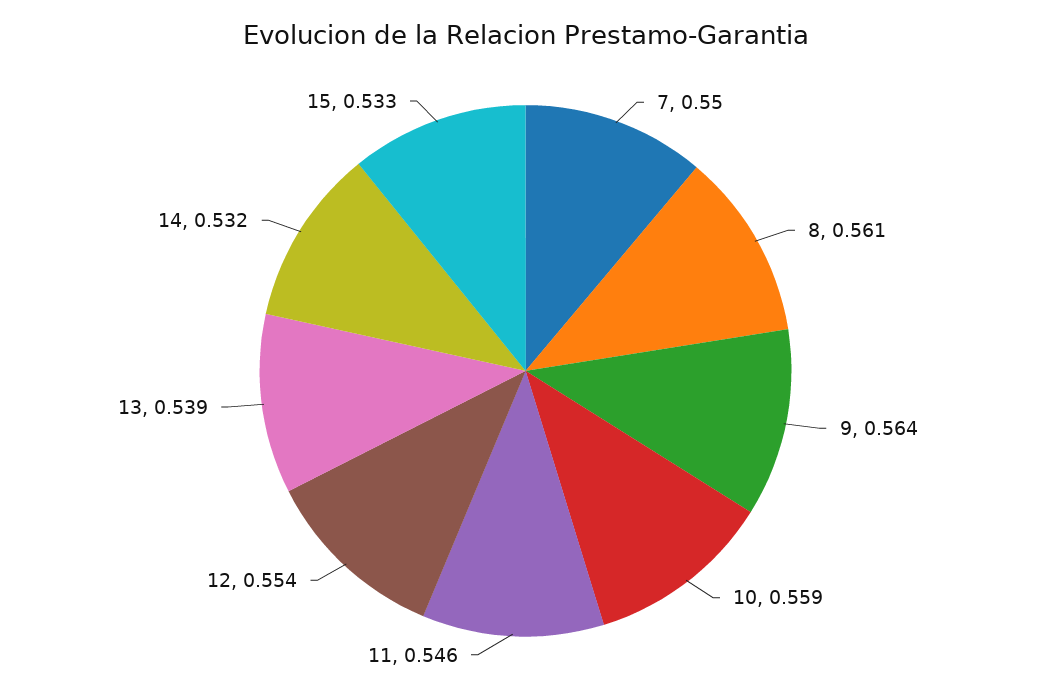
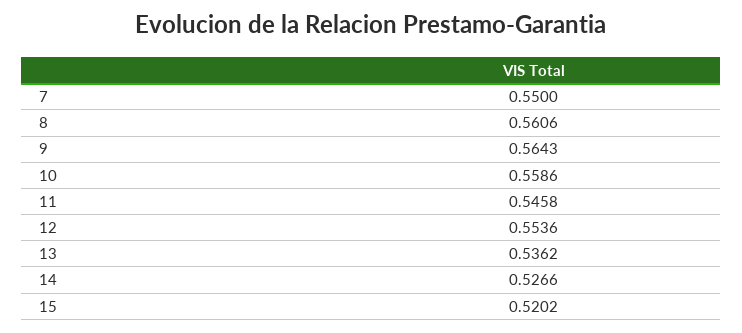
13: 0.539 -> 0.5362
14: 0.532 -> 0.5266
15: 0.533 -> 0.5202

